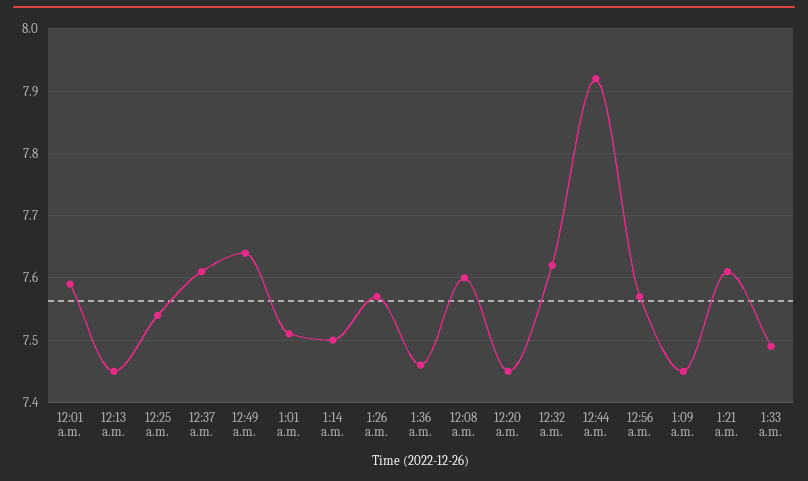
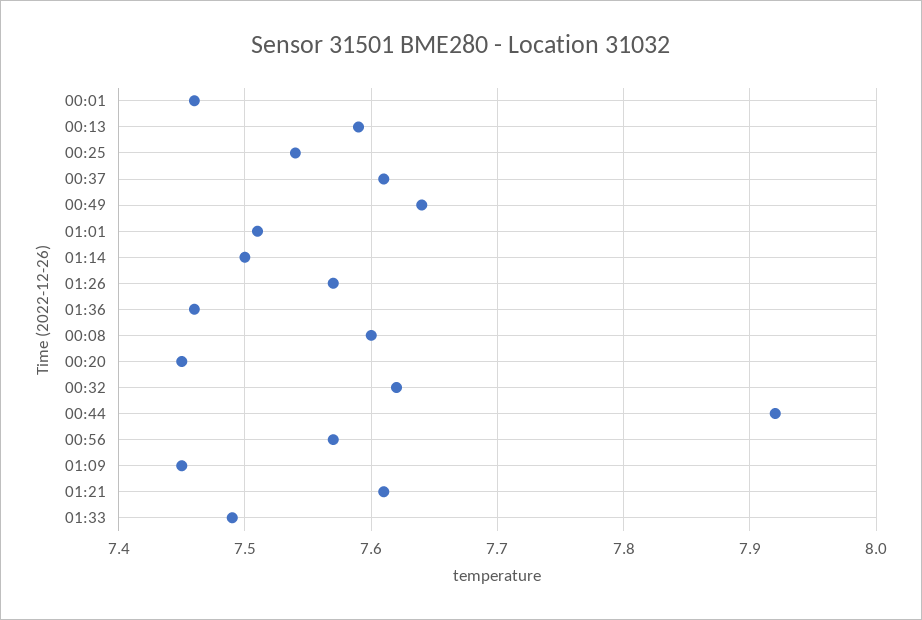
12:01 a.m.: 7.59 -> 7.46
12:13 a.m.: 7.45 -> 7.59

